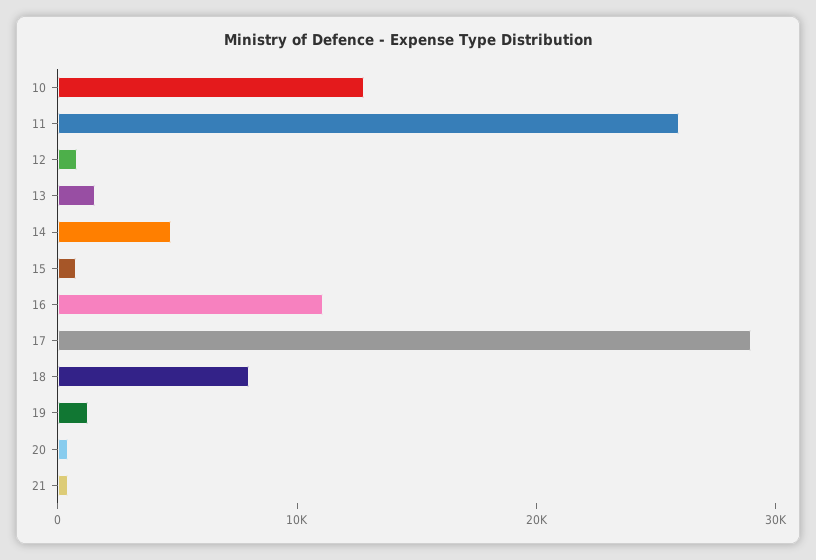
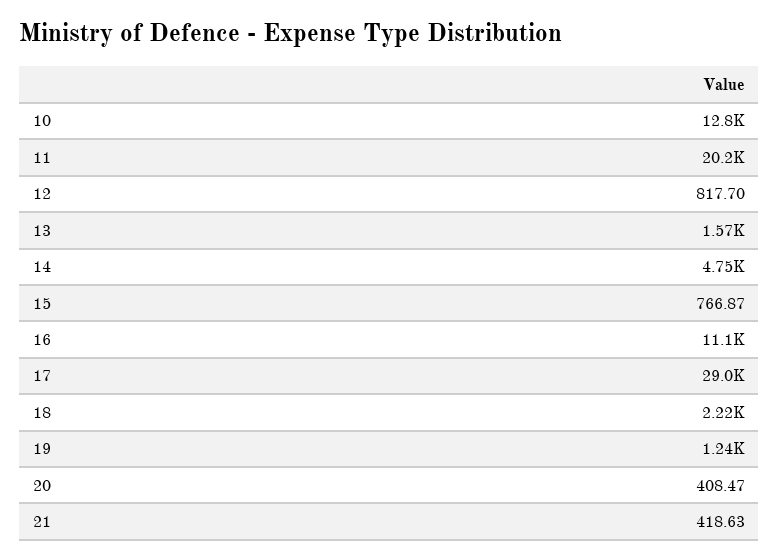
11: 26000 -> 20200
18: 8000 -> 2220

